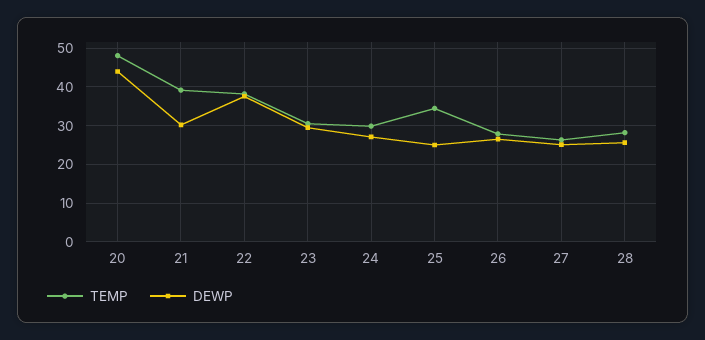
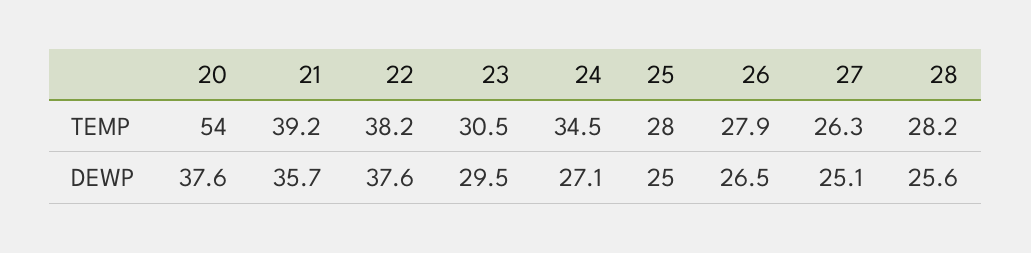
TEMP, 20: 48 -> 54
DEWP, 20: 44 -> 37.6
DEWP, 21: 30 -> 35.7
TEMP, 24: 30 -> 34.5
TEMP, 25: 34 -> 28

